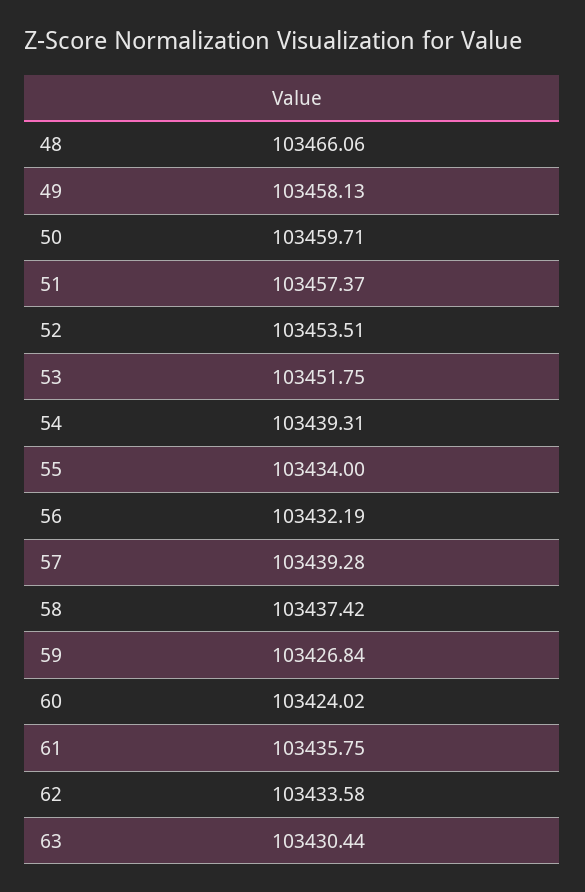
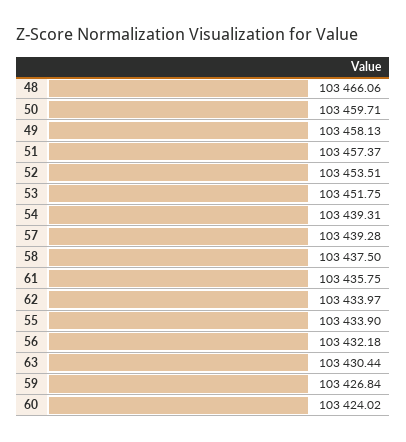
55: 103434 -> 103433.9
56: 103432.19 -> 103432.18
58: 103437.42 -> 103437.5
62: 103433.58 -> 103433.97

